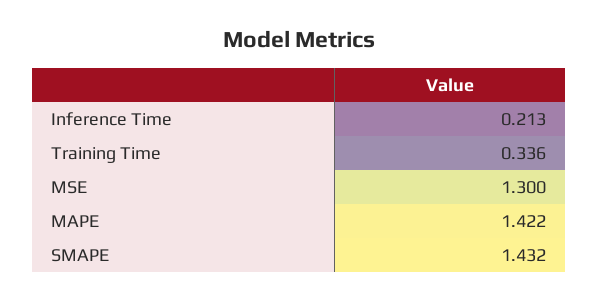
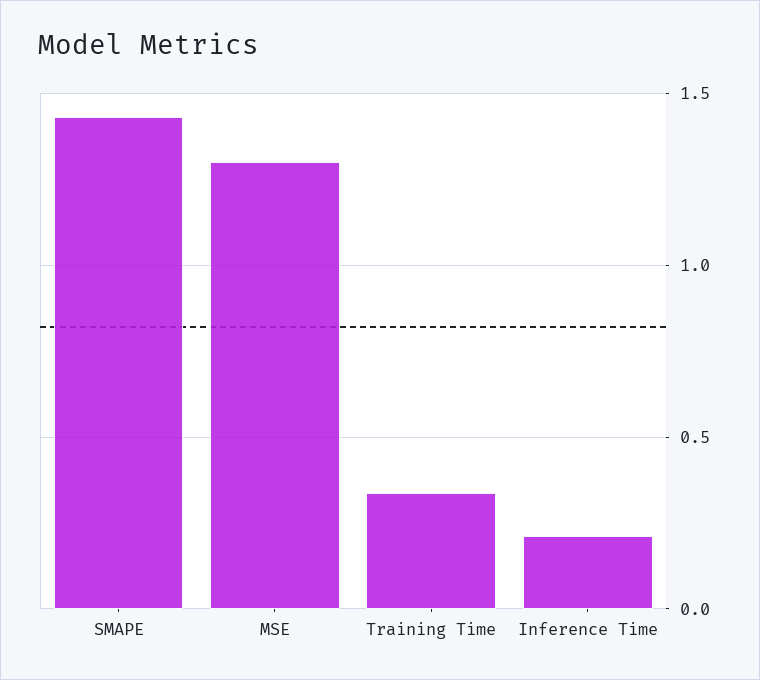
MAPE: 1.422 -> none

